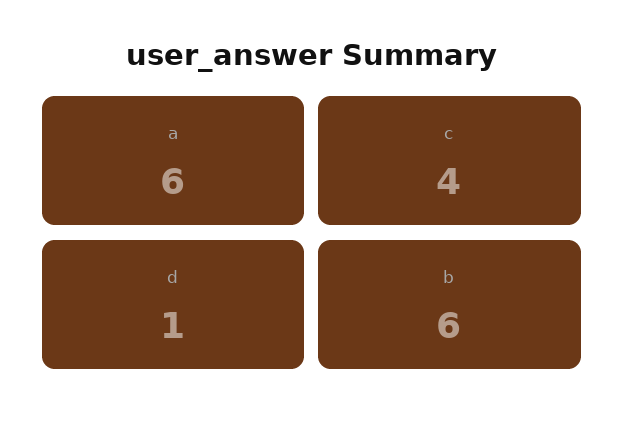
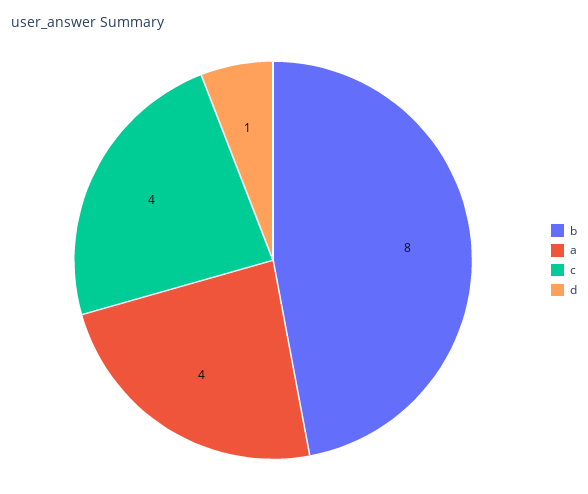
a: 6 -> 4
b: 6 -> 8

